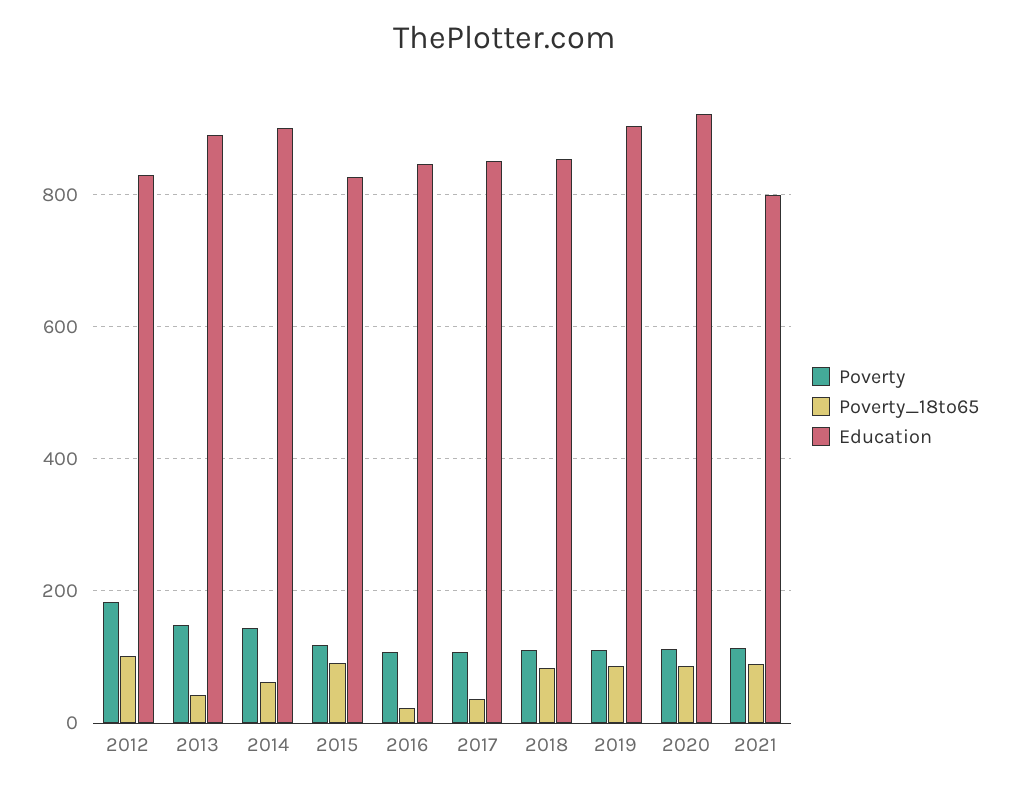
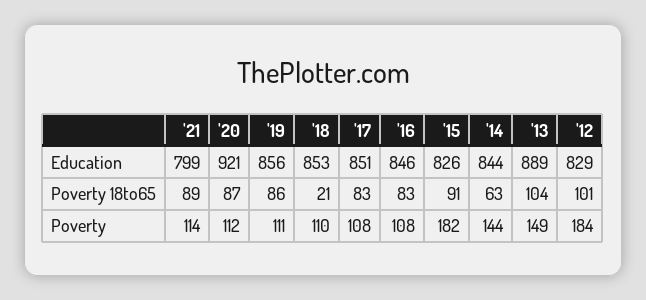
Poverty_18to65, 2013: 40 -> 104
Education, 2014: 900 -> 844
Poverty, 2015: 120 -> 182
Poverty_18to65, 2016: 20 -> 83
Poverty_18to65, 2017: 40 -> 83
Poverty_18to65, 2018: 80 -> 21
Education, 2019: 900 -> 856

